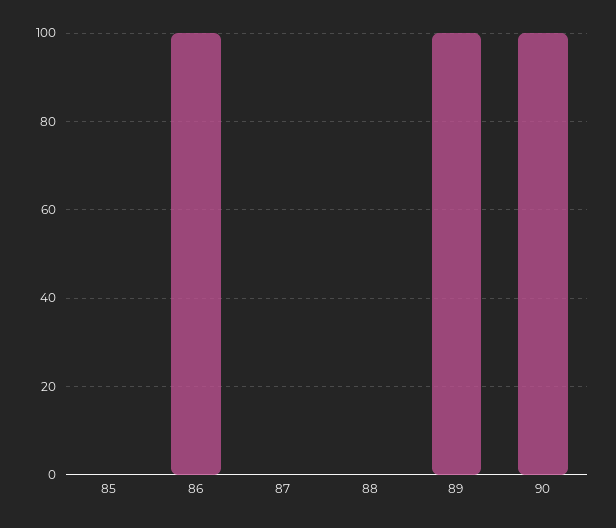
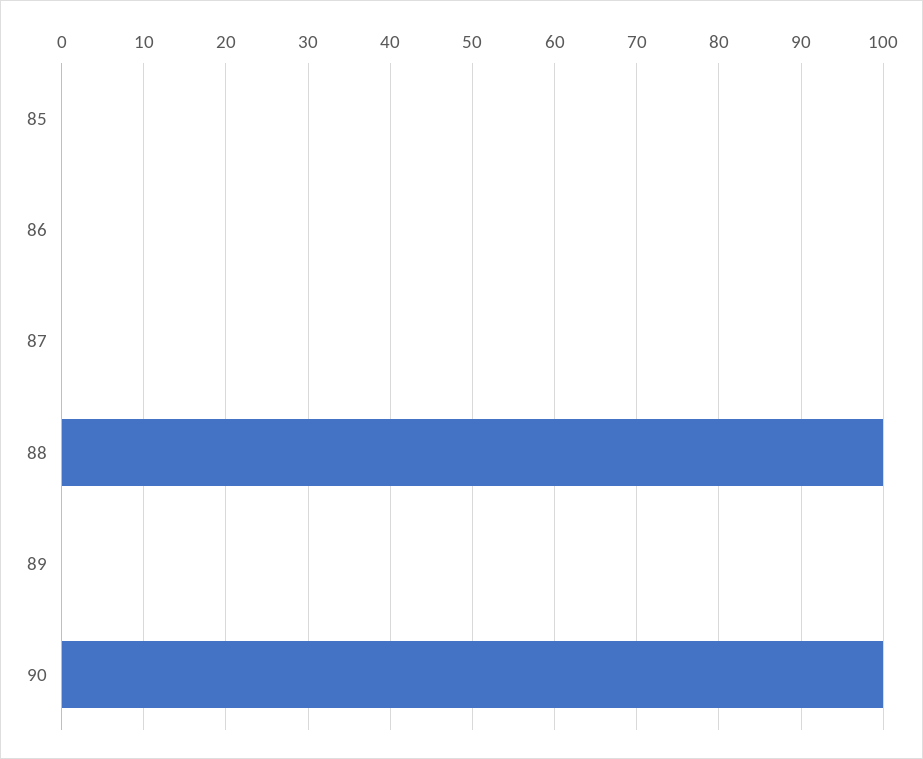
86: 100 -> 0
88: 0 -> 100
89: 100 -> 0

